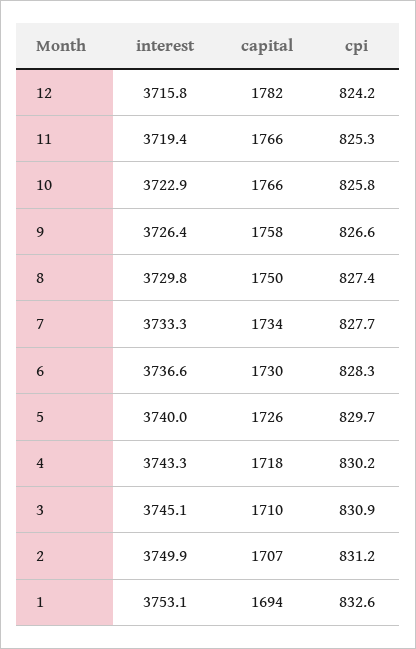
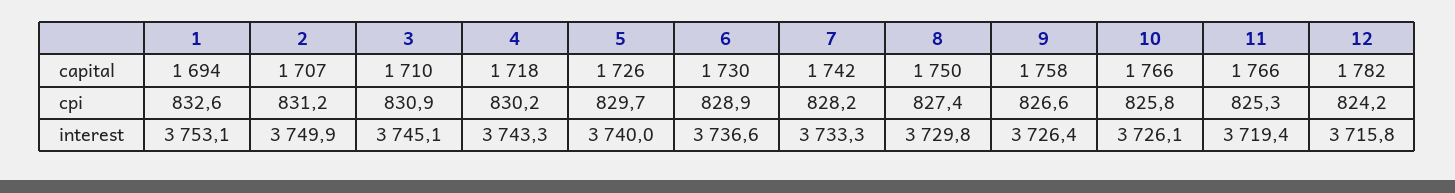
interest, 10: 3722.9 -> 3726.1
capital, 7: 1734 -> 1742
cpi, 7: 827.7 -> 828.2
cpi, 6: 828.3 -> 828.9

